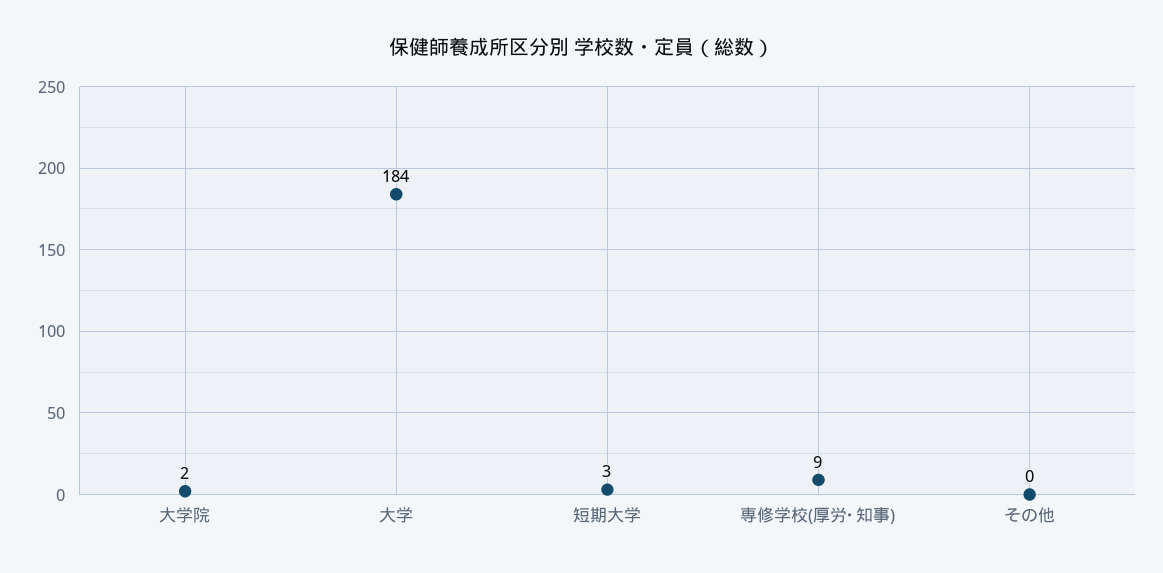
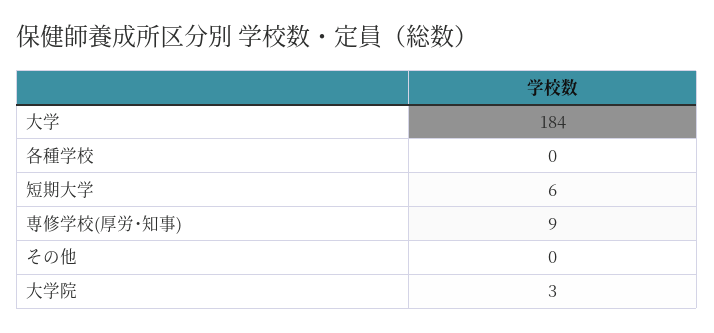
大学院: 2 -> 3
短期大学: 3 -> 6
各種学校: none -> 0

